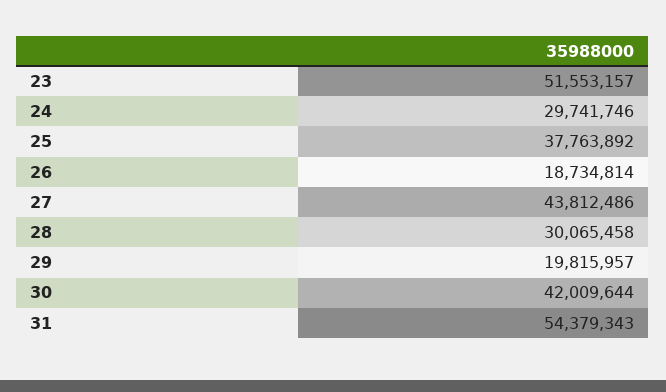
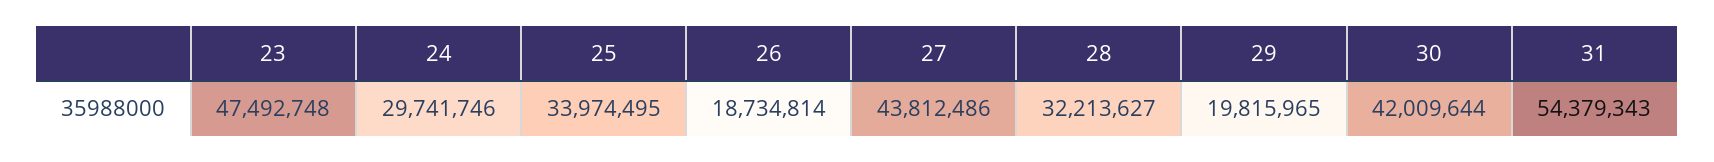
23: 51553157 -> 47492748
25: 37763892 -> 33974495
28: 30065458 -> 32213627
29: 19815957 -> 19815965

